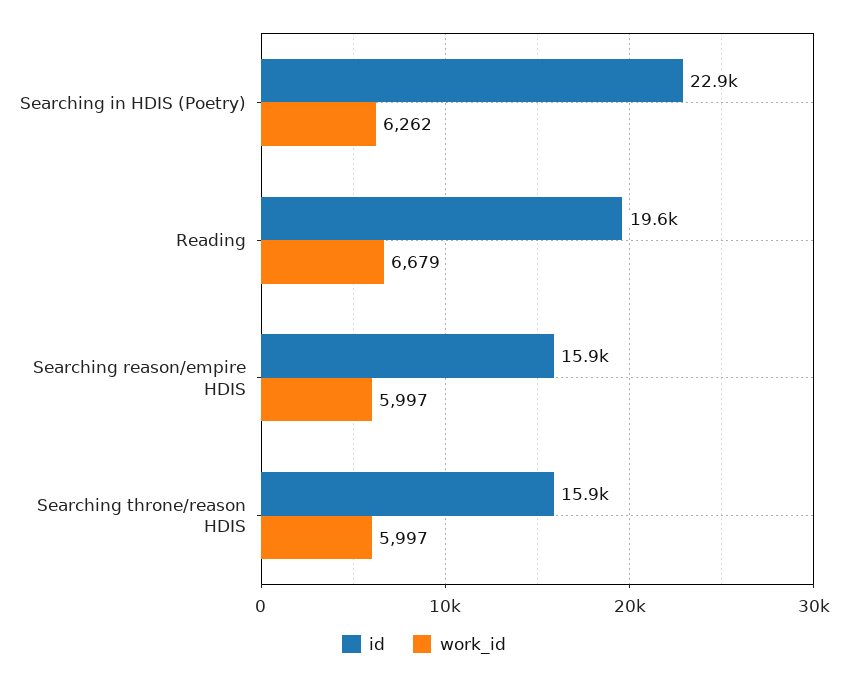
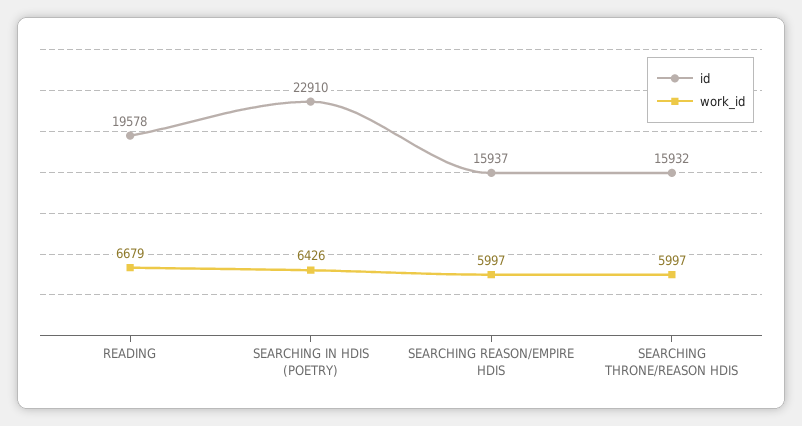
work_id, Searching in HDIS (Poetry): 6262 -> 6426

